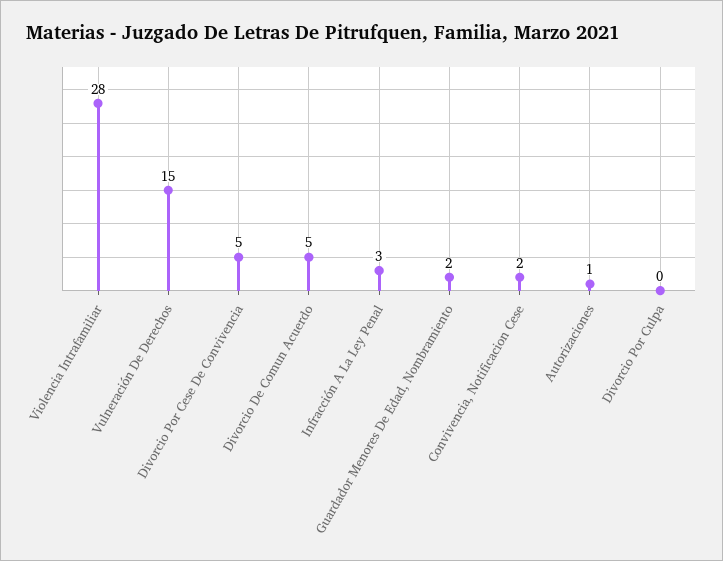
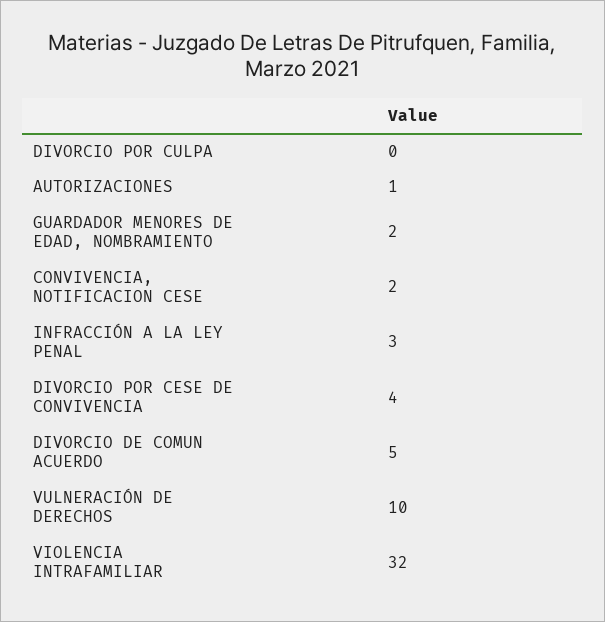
Violencia Intrafamiliar: 28 -> 32
Vulneración De Derechos: 15 -> 10
Divorcio Por Cese De Convivencia: 5 -> 4

